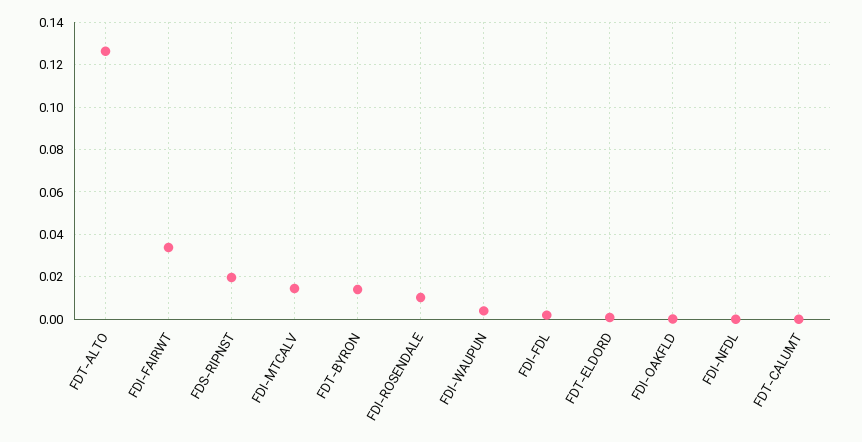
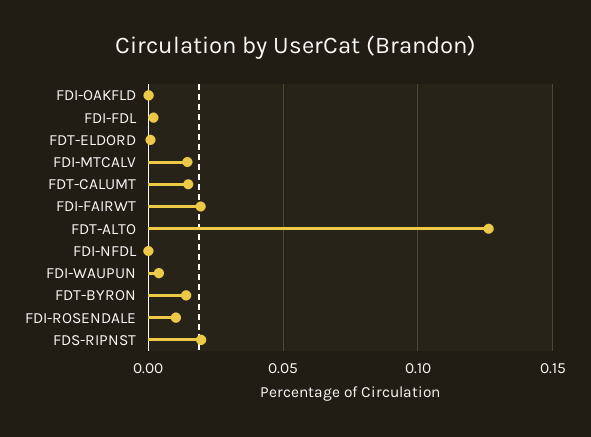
FDI-FAIRWT: 0.035 -> 0.02
FDT-CALUMT: 0 -> 0.015

